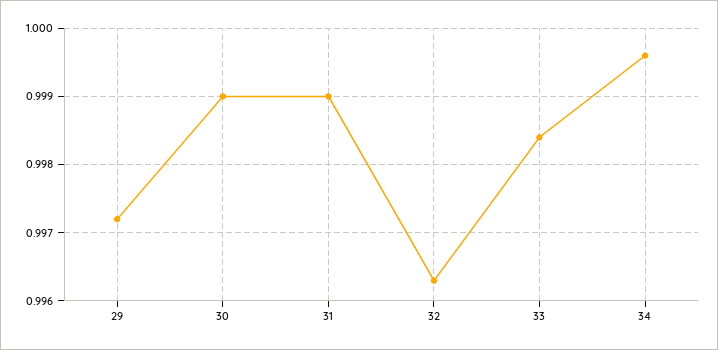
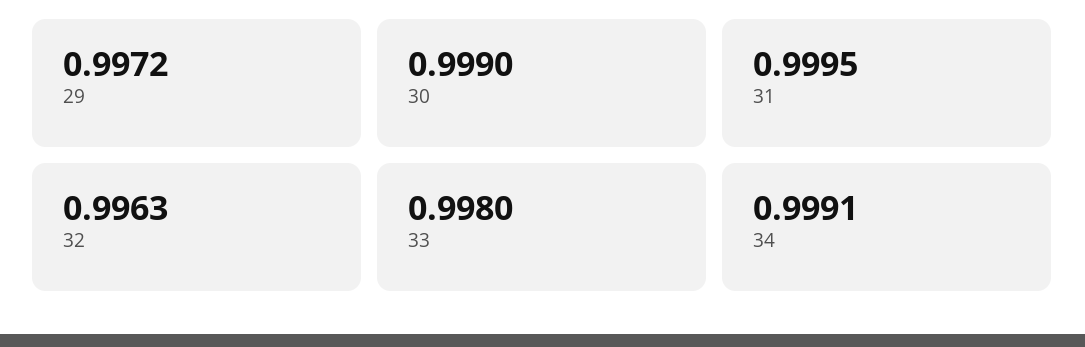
31: 0.999 -> 0.9995
33: 0.9984 -> 0.998
34: 0.9996 -> 0.9991

